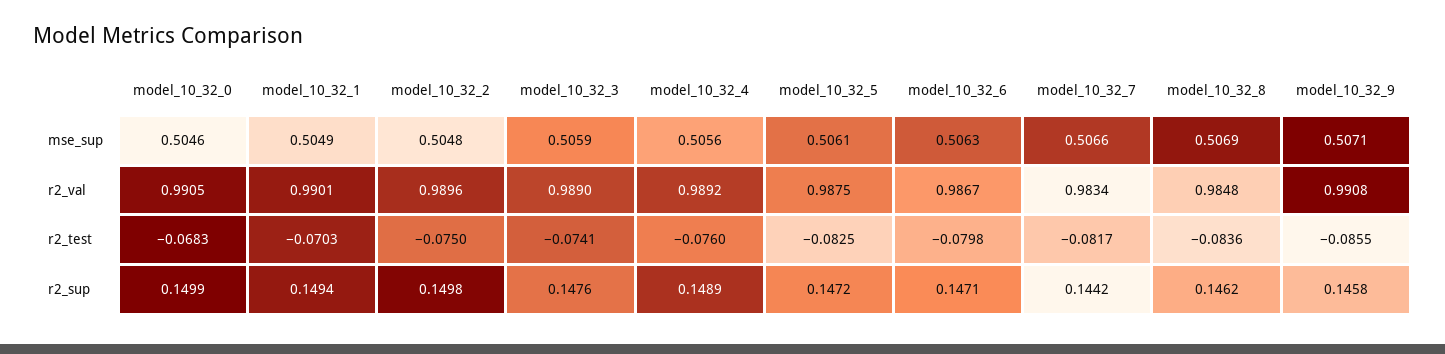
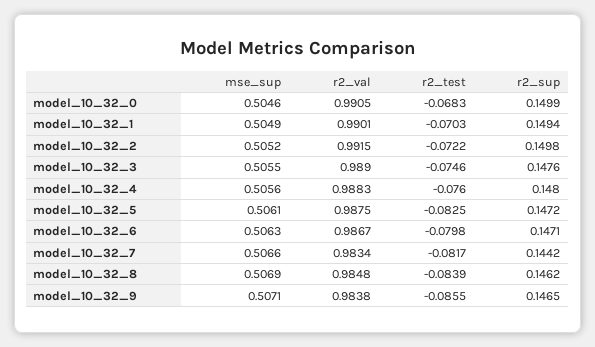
model_10_32_2, mse_sup: 0.5048 -> 0.5052
model_10_32_3, mse_sup: 0.5059 -> 0.5055
model_10_32_2, r2_val: 0.9896 -> 0.9915
model_10_32_4, r2_val: 0.9892 -> 0.9883
model_10_32_9, r2_val: 0.9908 -> 0.9838
model_10_32_2, r2_test: -0.075 -> -0.0722
model_10_32_3, r2_test: -0.0741 -> -0.0746
model_10_32_8, r2_test: -0.0836 -> -0.0839
model_10_32_4, r2_sup: 0.1489 -> 0.148
model_10_32_9, r2_sup: 0.1458 -> 0.1465

